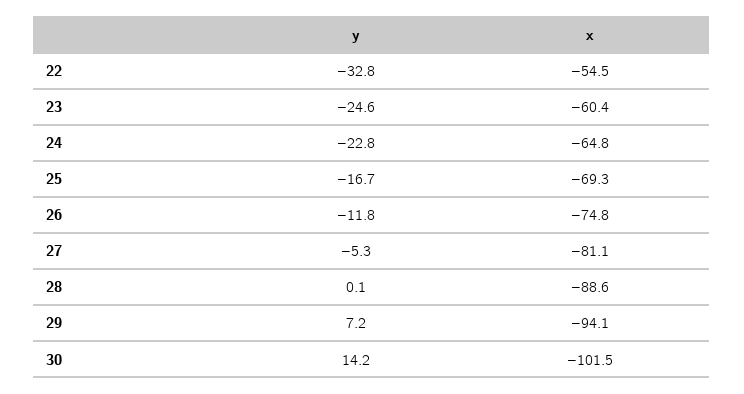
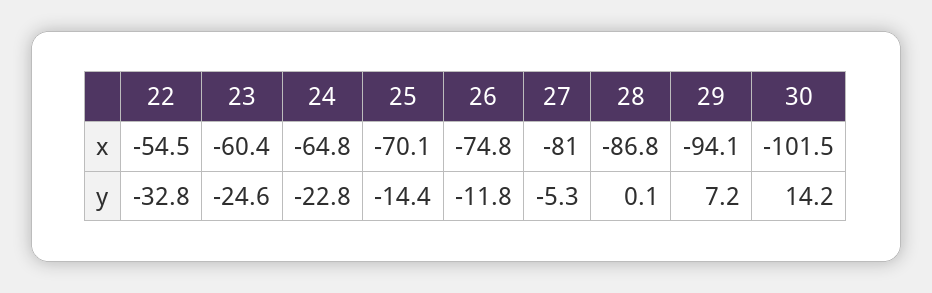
y, 25: -16.7 -> -14.4
x, 25: -69.3 -> -70.1
x, 27: -81.1 -> -81
x, 28: -88.6 -> -86.8

